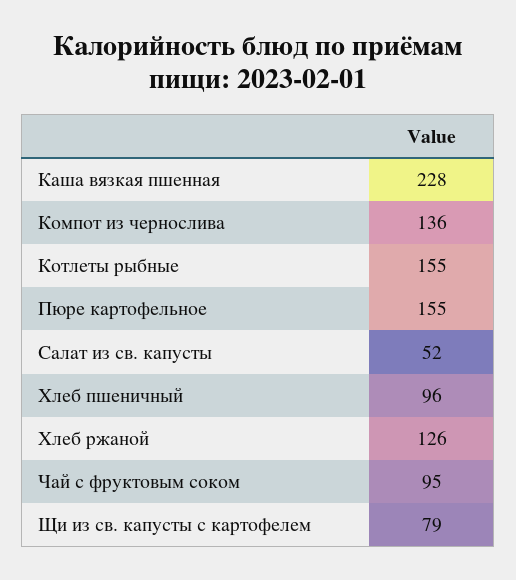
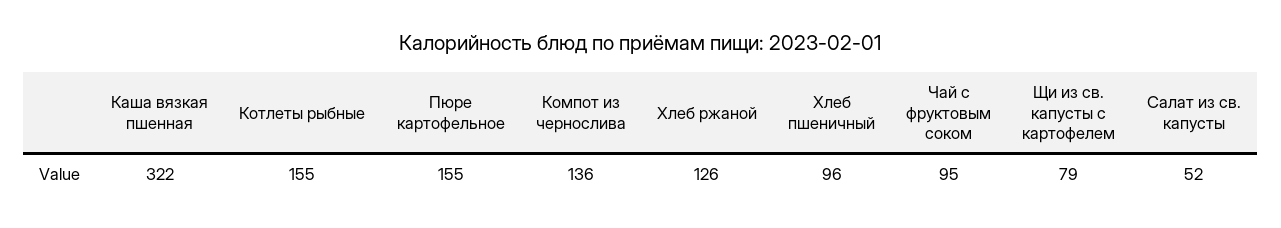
Каша вязкая пшенная: 228 -> 322

